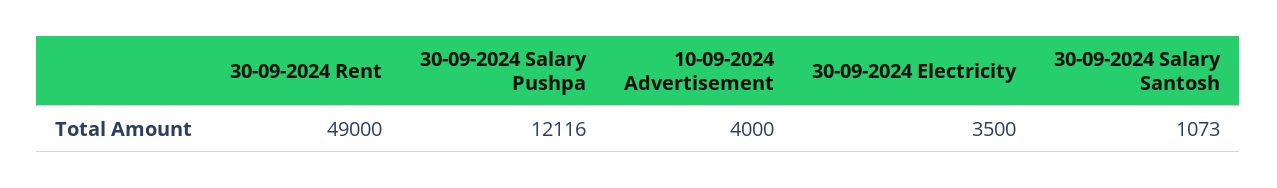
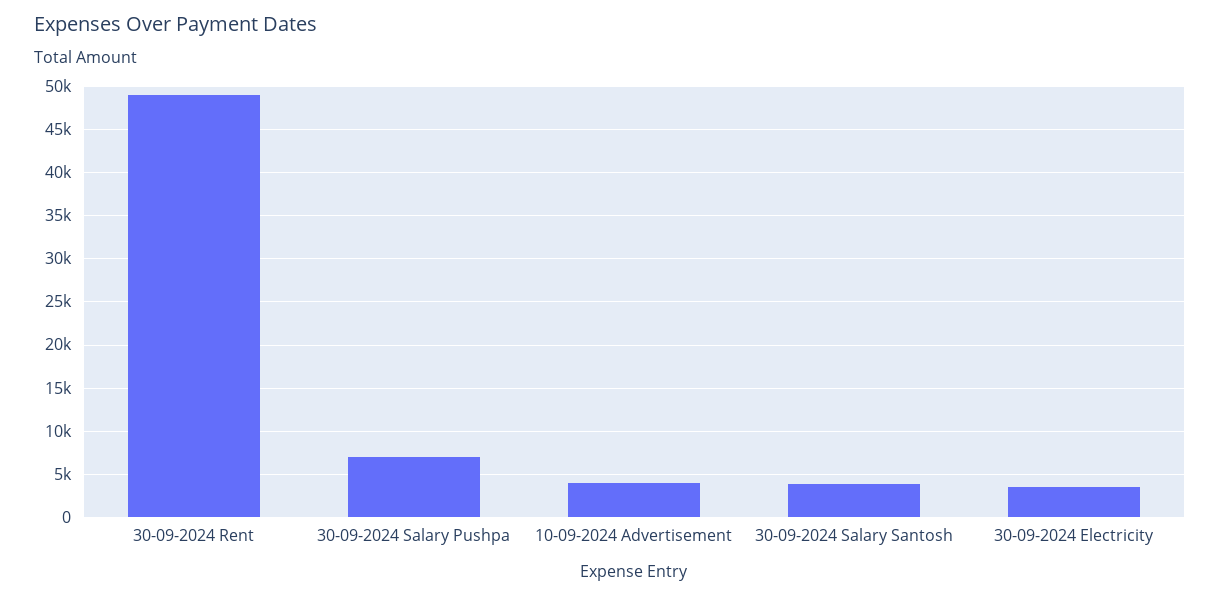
30-09-2024 Salary Pushpa: 12116 -> 7000
30-09-2024 Salary Santosh: 1073 -> 4000

